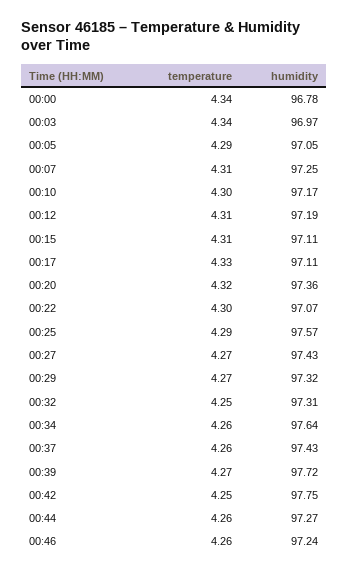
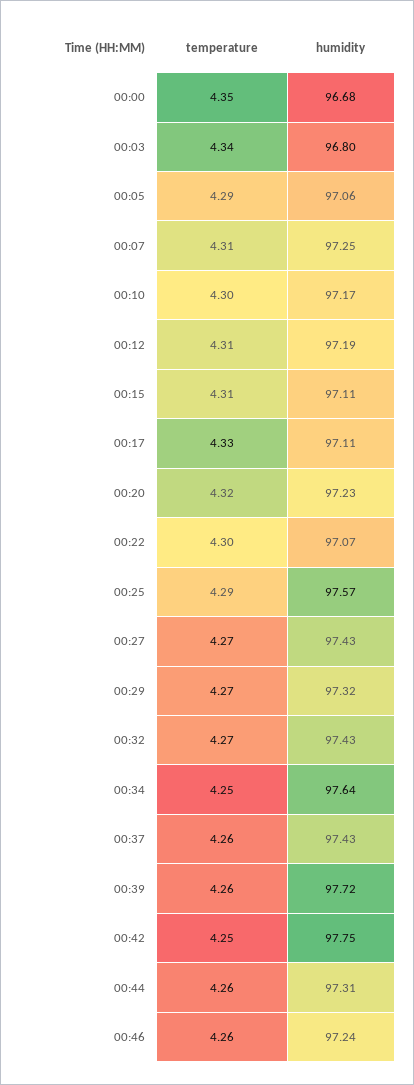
temperature, 00:00: 4.34 -> 4.35
humidity, 00:00: 96.78 -> 96.68
humidity, 00:03: 96.97 -> 96.8
humidity, 00:05: 97.05 -> 97.06
humidity, 00:20: 97.36 -> 97.23
temperature, 00:32: 4.25 -> 4.27
humidity, 00:32: 97.31 -> 97.43
temperature, 00:34: 4.26 -> 4.25
temperature, 00:39: 4.27 -> 4.26
humidity, 00:44: 97.27 -> 97.31

